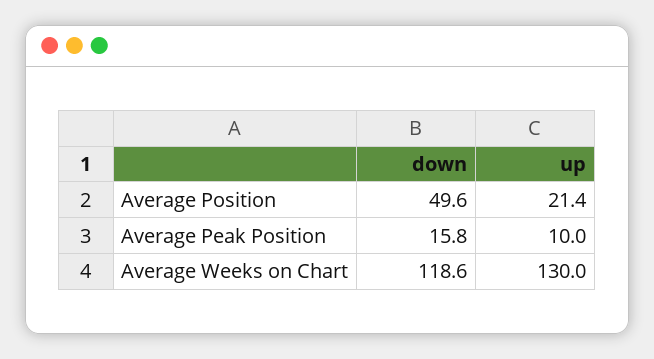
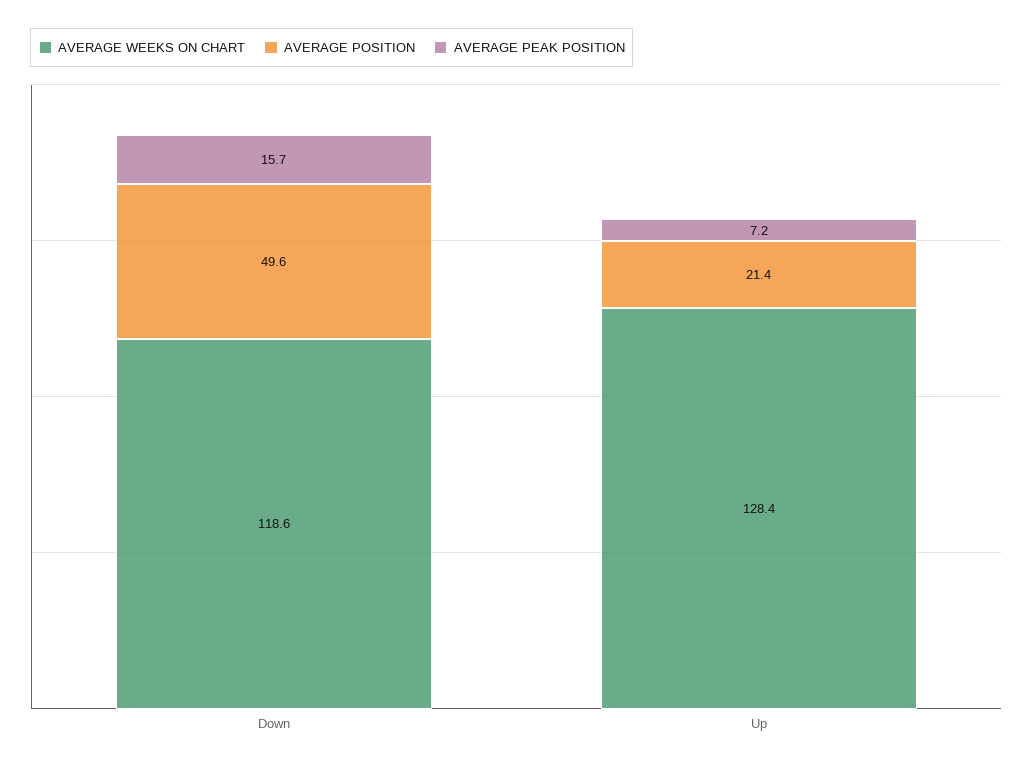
Average Peak Position, down: 15.8 -> 15.7
Average Peak Position, up: 10 -> 7.2
Average Weeks on Chart, up: 130 -> 128.4

